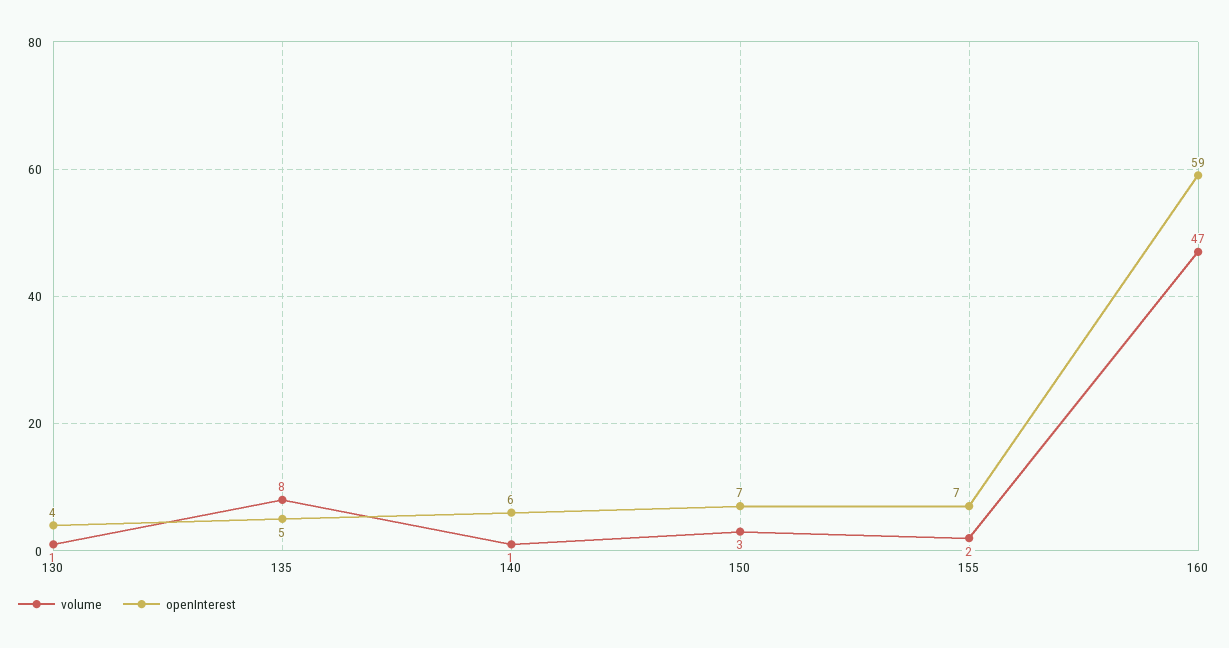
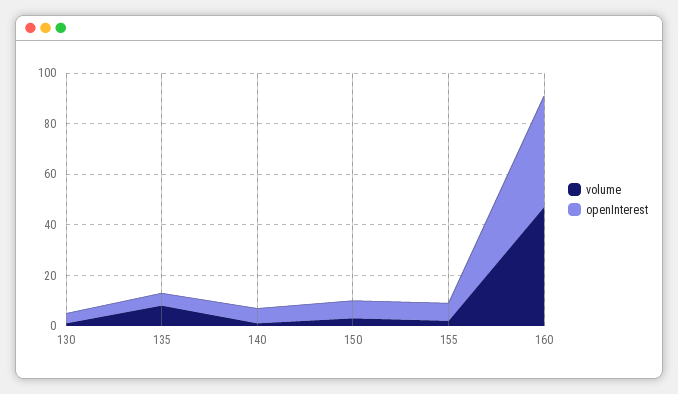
openInterest, 160: 59 -> 45

